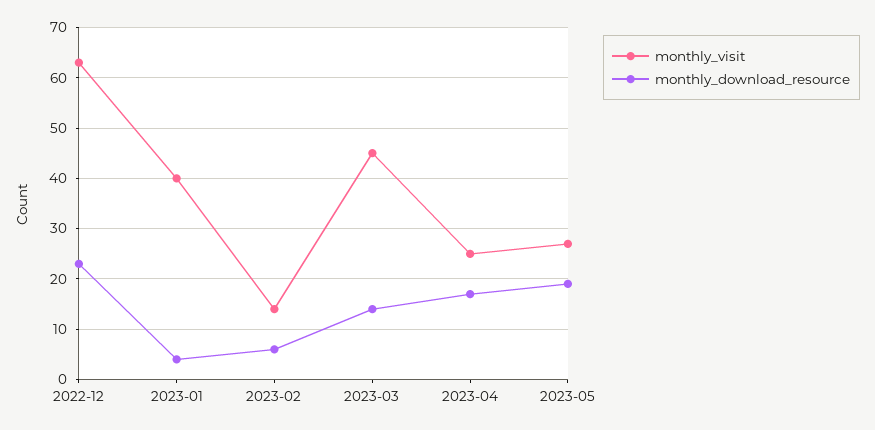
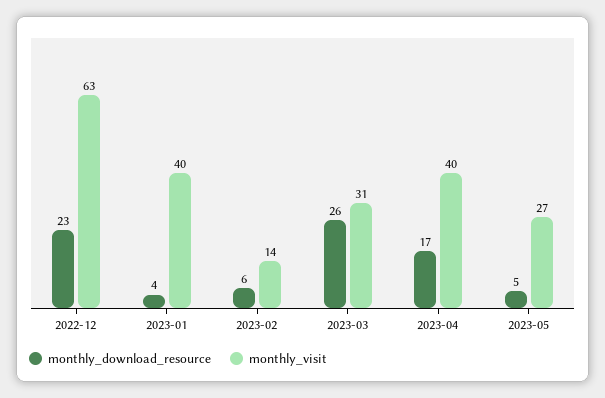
monthly_visit, 2023-03: 45 -> 31
monthly_download_resource, 2023-03: 15 -> 26
monthly_visit, 2023-04: 25 -> 40
monthly_download_resource, 2023-05: 20 -> 5

